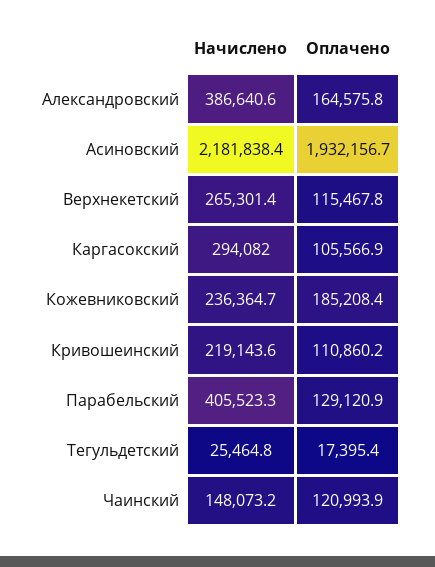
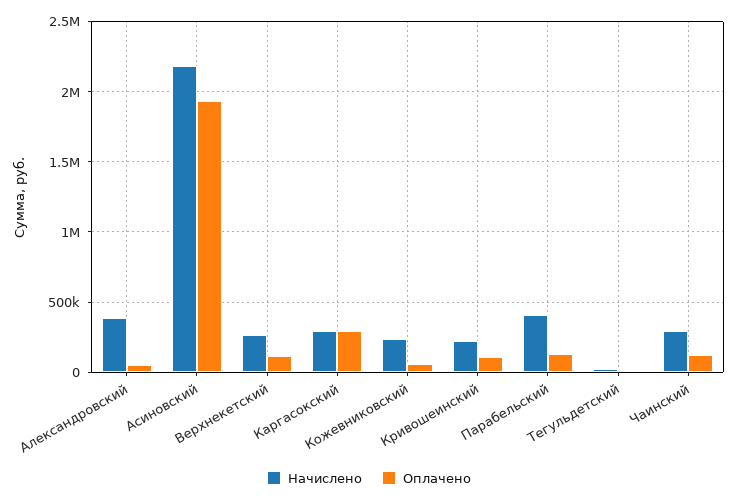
Оплачено, Александровский: 164575.8 -> 50000
Оплачено, Каргасокский: 105566.9 -> 300000
Оплачено, Кожевниковский: 185208.4 -> 50000
Начислено, Чаинский: 148073.2 -> 300000

